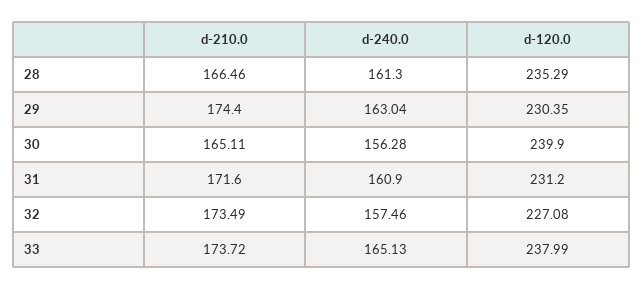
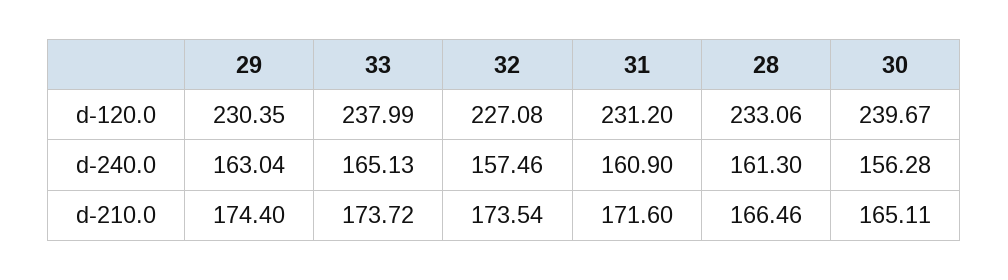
d-120.0, 28: 235.29 -> 233.06
d-120.0, 30: 239.9 -> 239.67
d-210.0, 32: 173.49 -> 173.54

